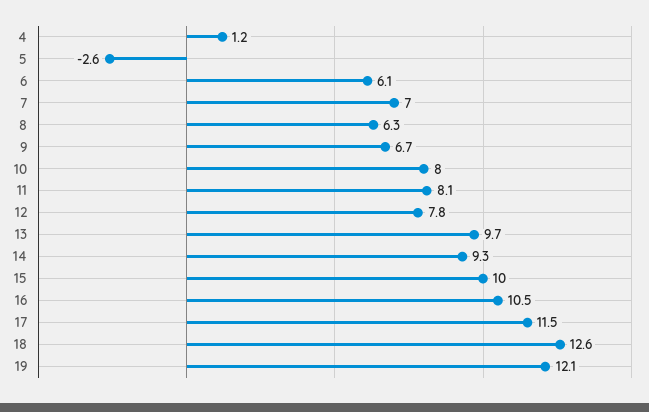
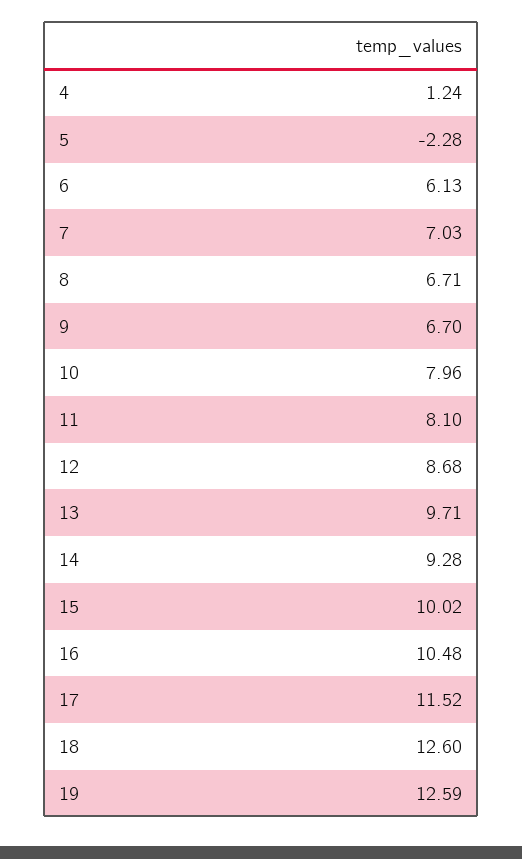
5: -2.6 -> -2.28
8: 6.3 -> 6.71
12: 7.8 -> 8.68
19: 12.1 -> 12.59

